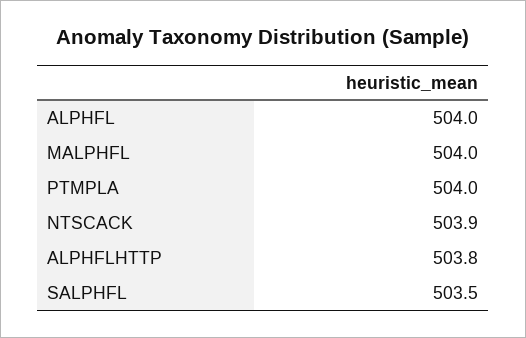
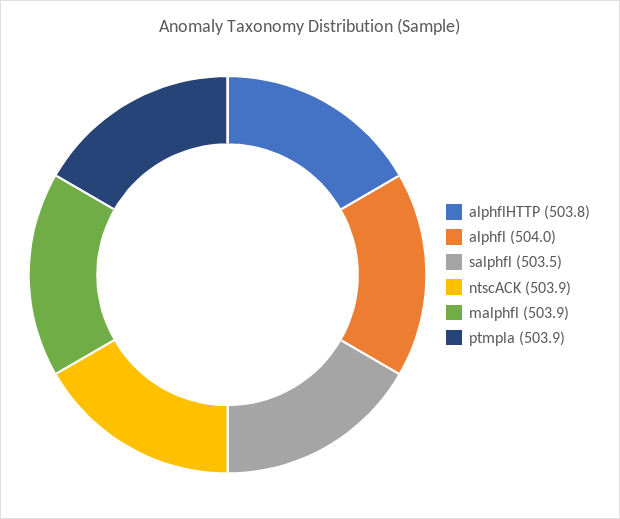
MALPHFL: 504 -> 503.9
PTMPLA: 504 -> 503.9

